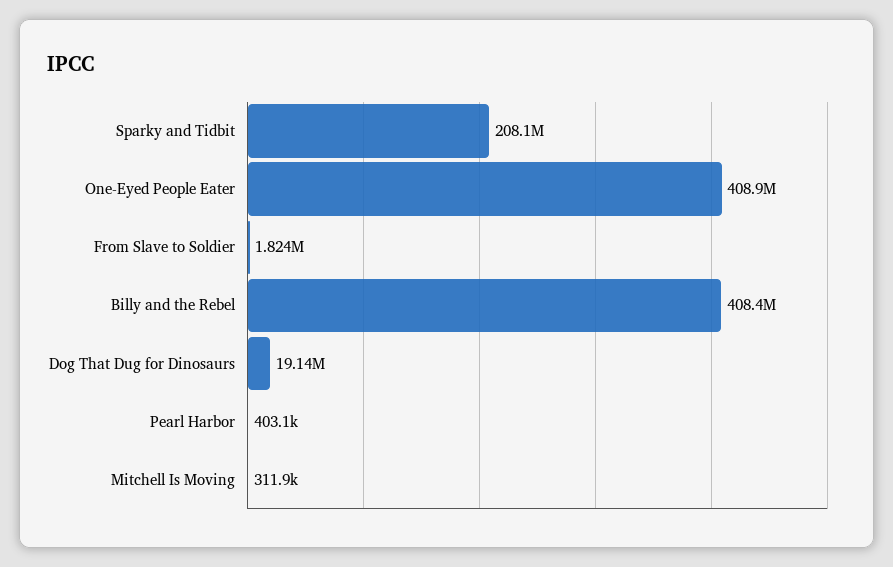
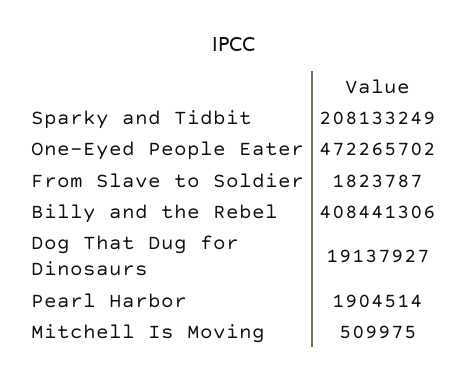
One-Eyed People Eater: 408900000 -> 472265702
Pearl Harbor: 403100 -> 1904514
Mitchell Is Moving: 311900 -> 509975

